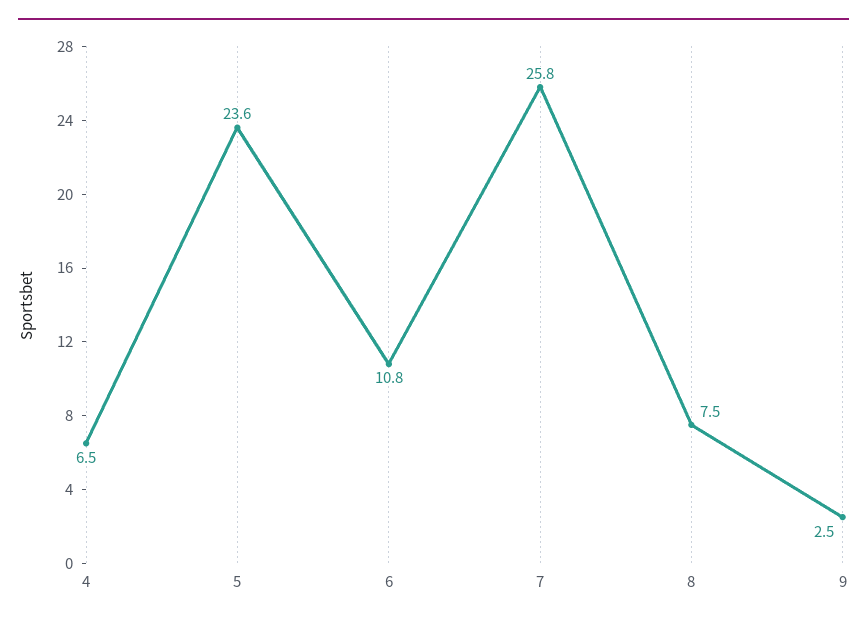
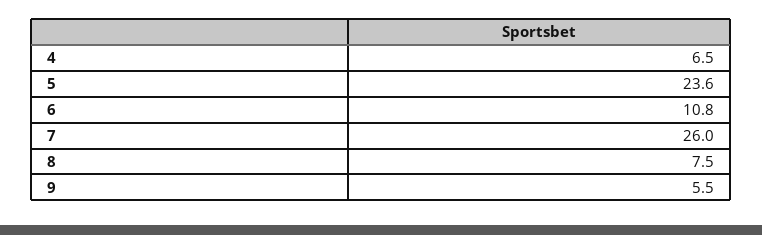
7: 25.8 -> 26
9: 2.5 -> 5.5

